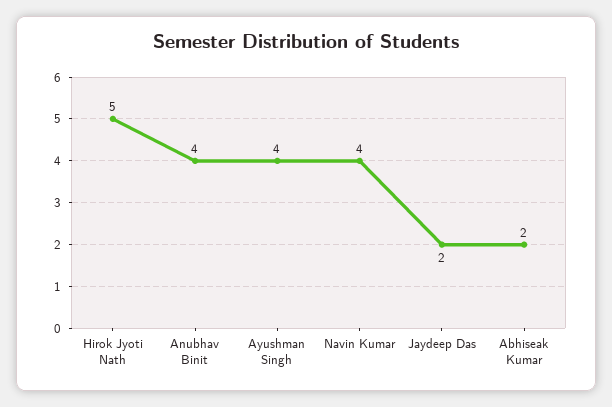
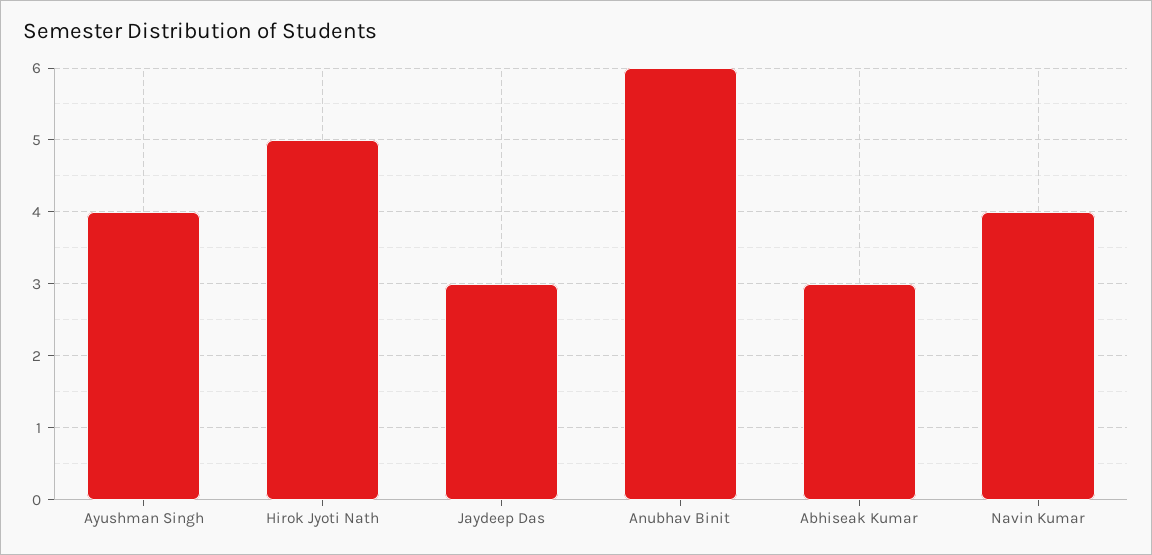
Anubhav Binit: 4 -> 6
Jaydeep Das: 2 -> 3
Abhiseak Kumar: 2 -> 3

